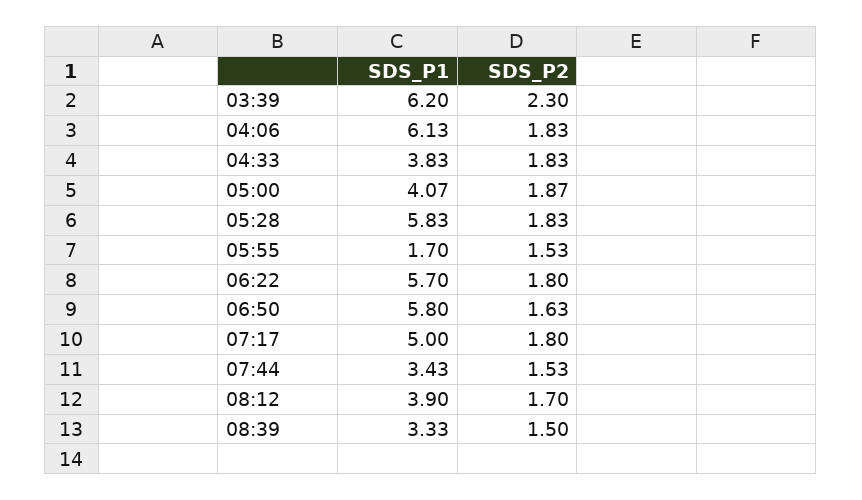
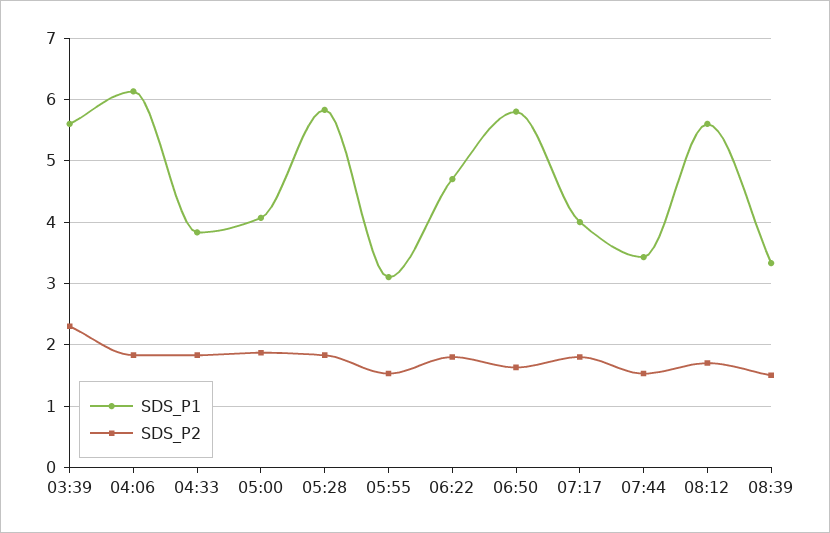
SDS_P1, 03:39: 6.2 -> 5.6
SDS_P1, 05:55: 1.7 -> 3.1
SDS_P1, 06:22: 5.7 -> 4.7
SDS_P1, 07:17: 5 -> 4
SDS_P1, 08:12: 3.9 -> 5.6

